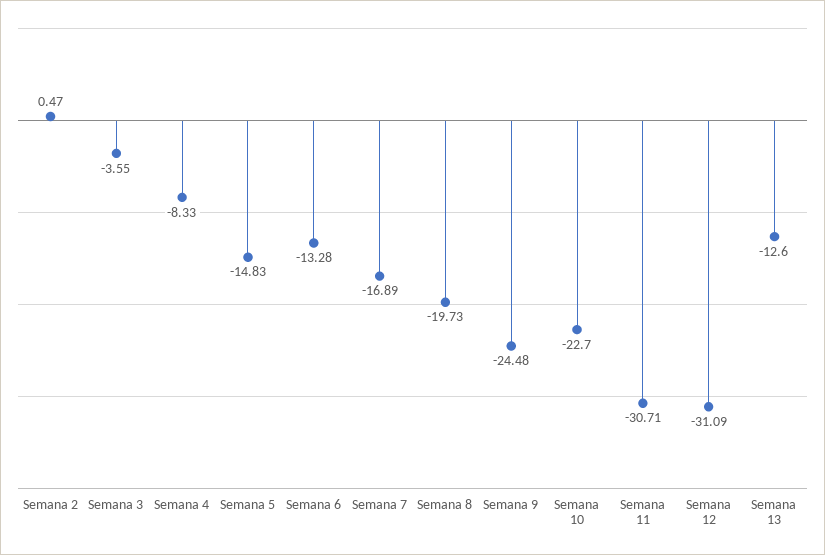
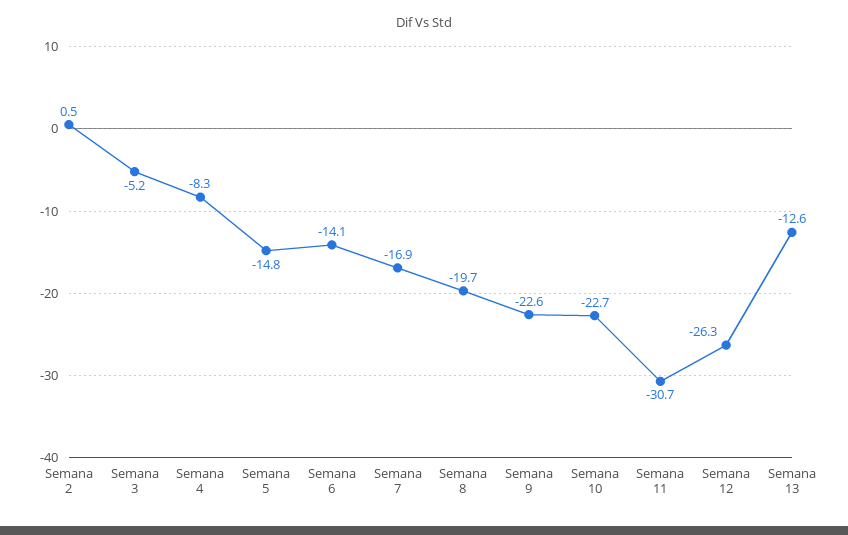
Semana 3: -3.55 -> -5.2
Semana 6: -13.28 -> -14.1
Semana 9: -24.48 -> -22.6
Semana 12: -31.09 -> -26.3

